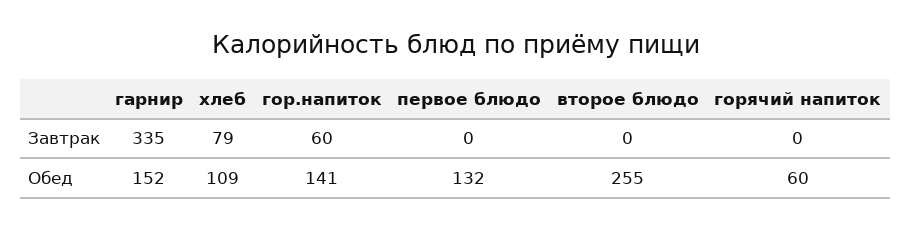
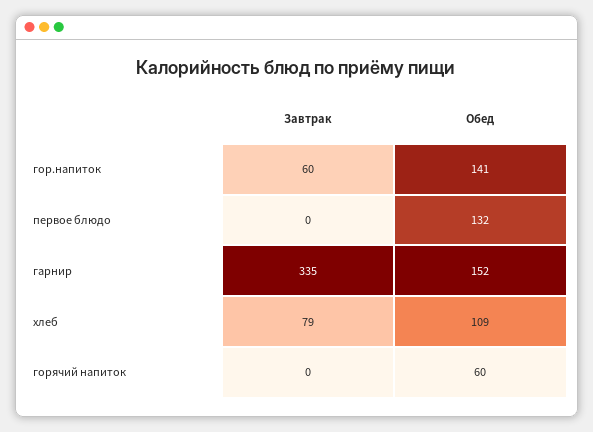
второе блюдо, Завтрак: 0 -> none
второе блюдо, Обед: 255 -> none

